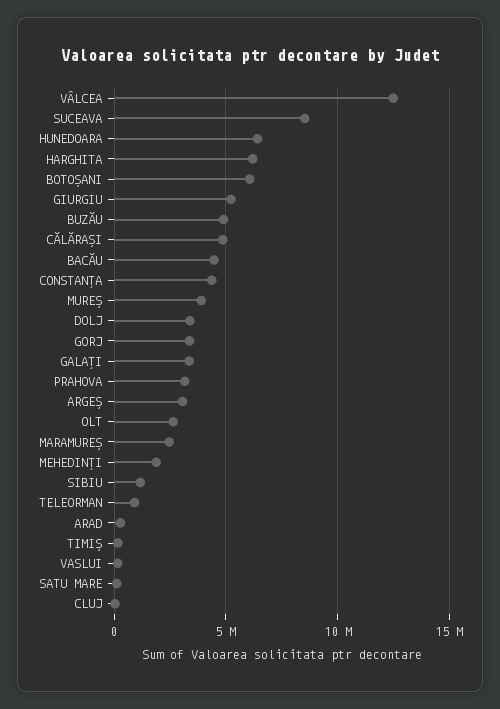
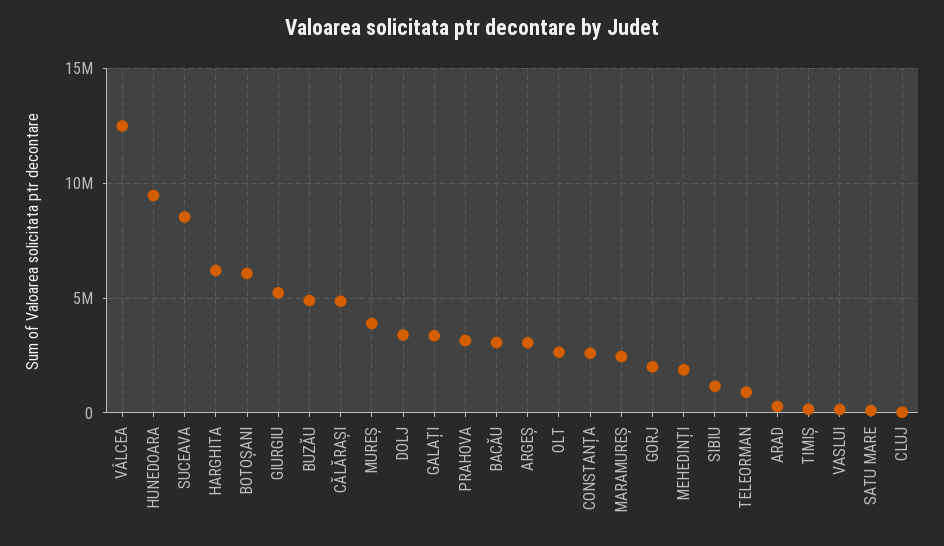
HUNEDOARA: 6500000 -> 9500000
BACĂU: 4500000 -> 3000000
CONSTANȚA: 4500000 -> 2500000
GORJ: 3500000 -> 2000000

